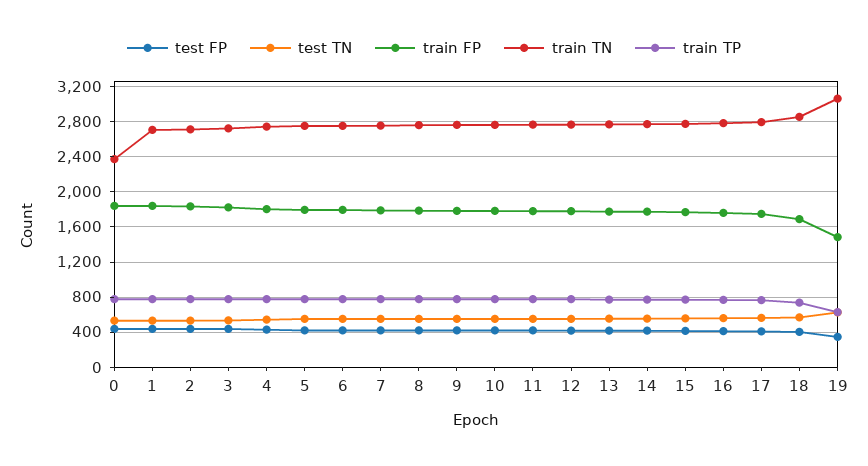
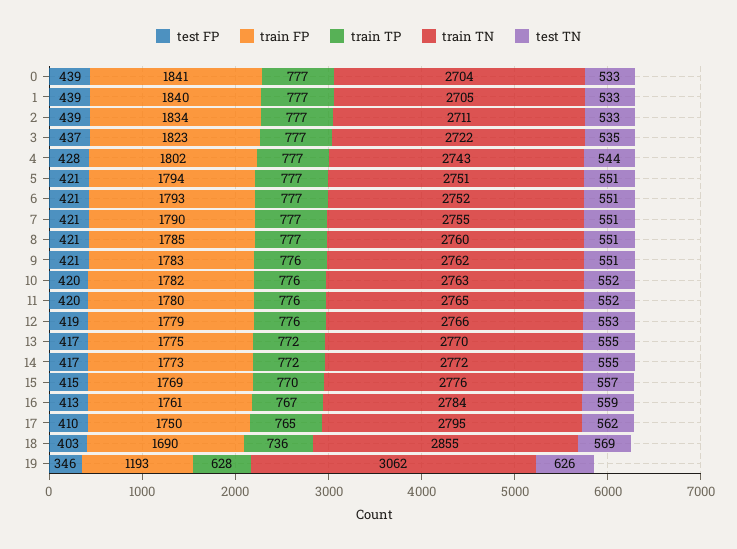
train TN, 0: 2400 -> 2704
train FP, 19: 1500 -> 1193

